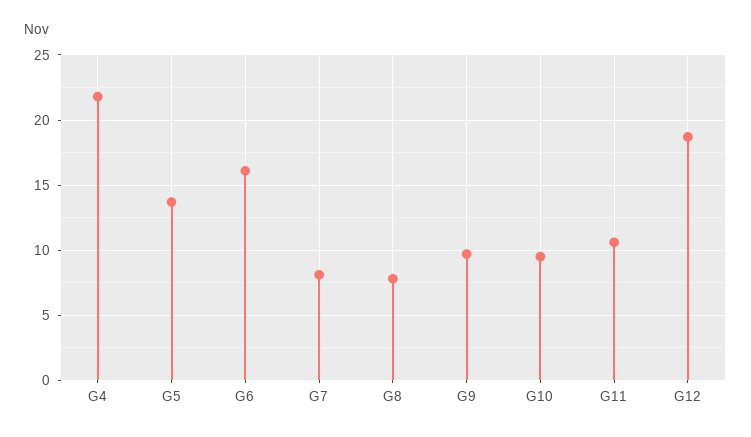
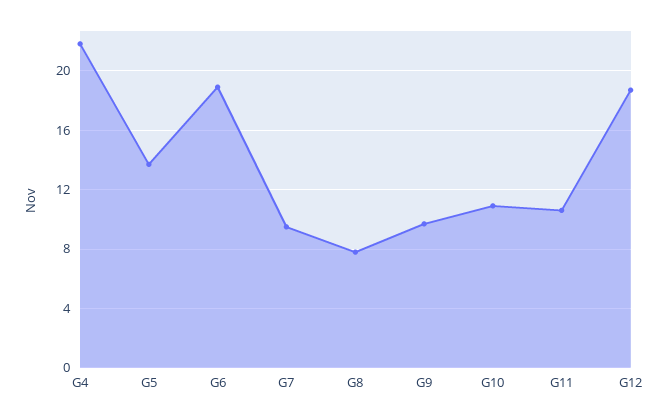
G6: 16 -> 19
G7: 8 -> 9.5
G10: 9.5 -> 11

